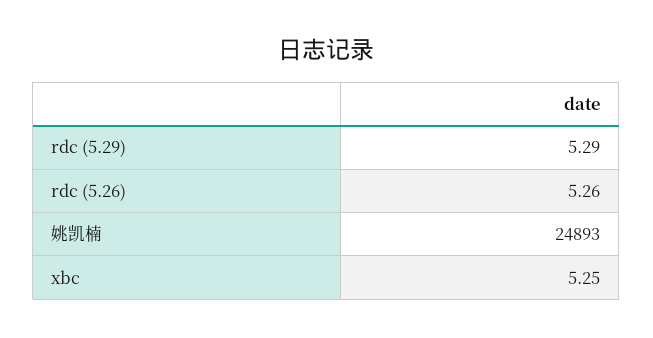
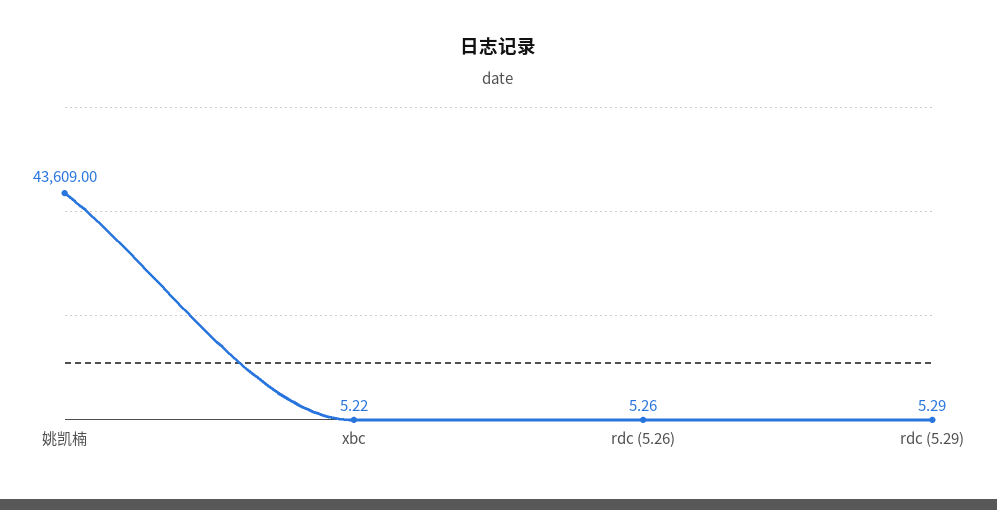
姚凯楠: 24893 -> 43609
xbc: 5.25 -> 5.22

